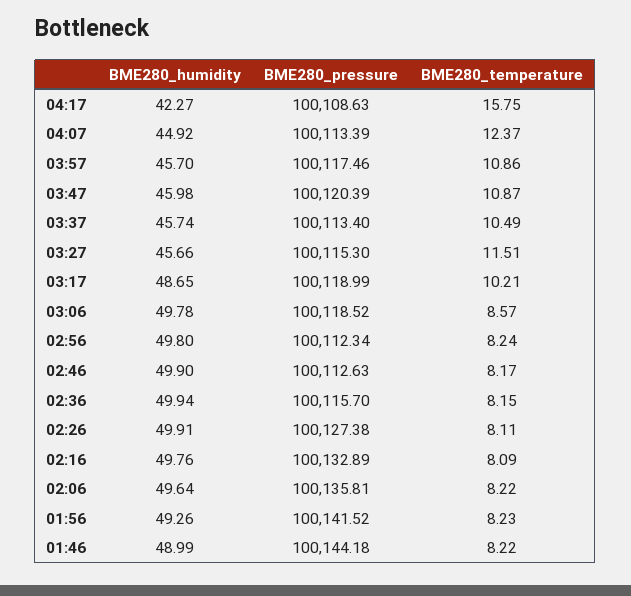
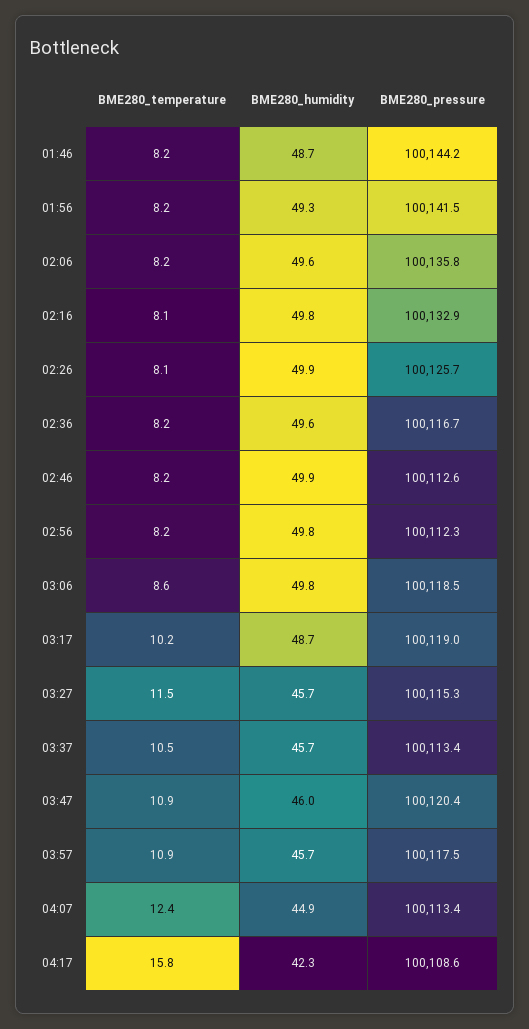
BME280_humidity, 02:36: 49.94 -> 49.6
BME280_pressure, 02:36: 100115.7 -> 100116.7
BME280_pressure, 02:26: 100127.38 -> 100125.7
BME280_humidity, 01:46: 48.99 -> 48.7

